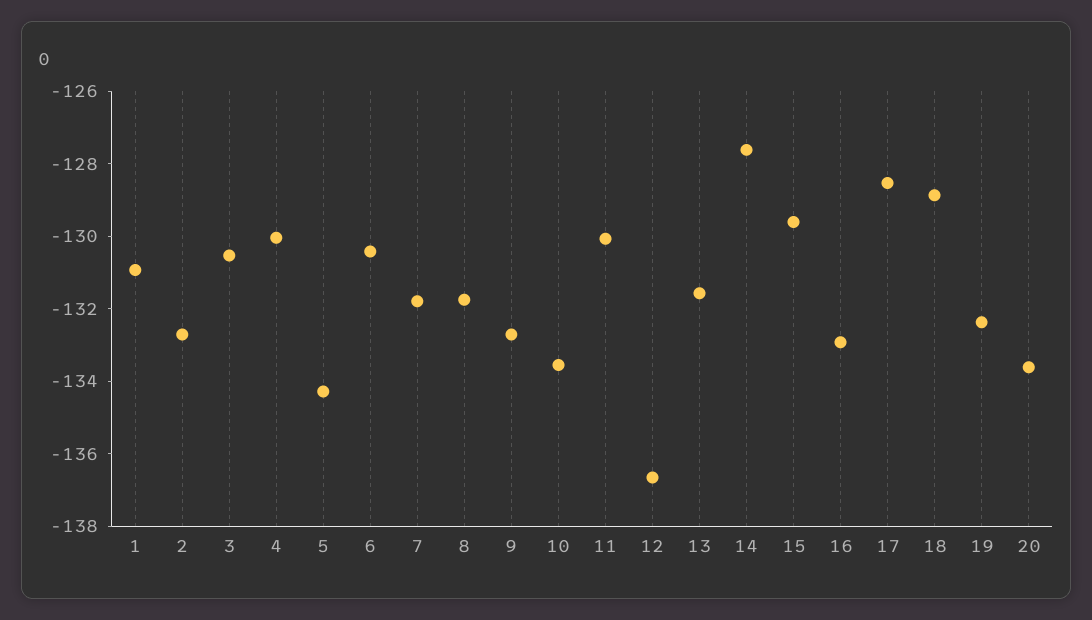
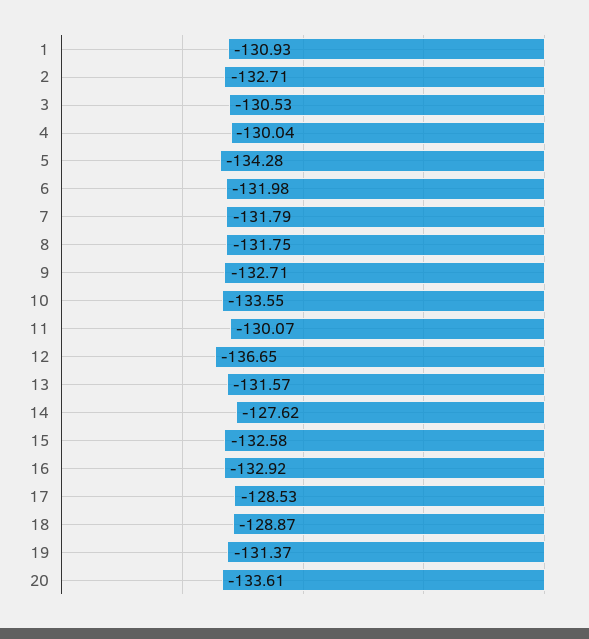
6: -130.5 -> -131.98
15: -129.5 -> -132.58
19: -132.5 -> -131.37

